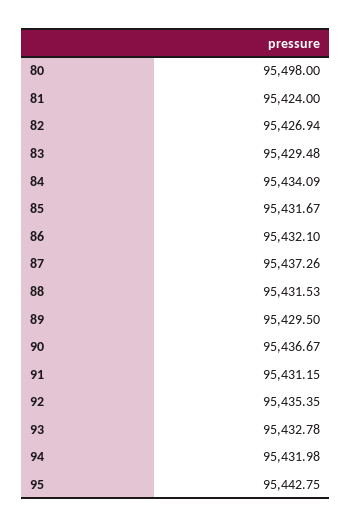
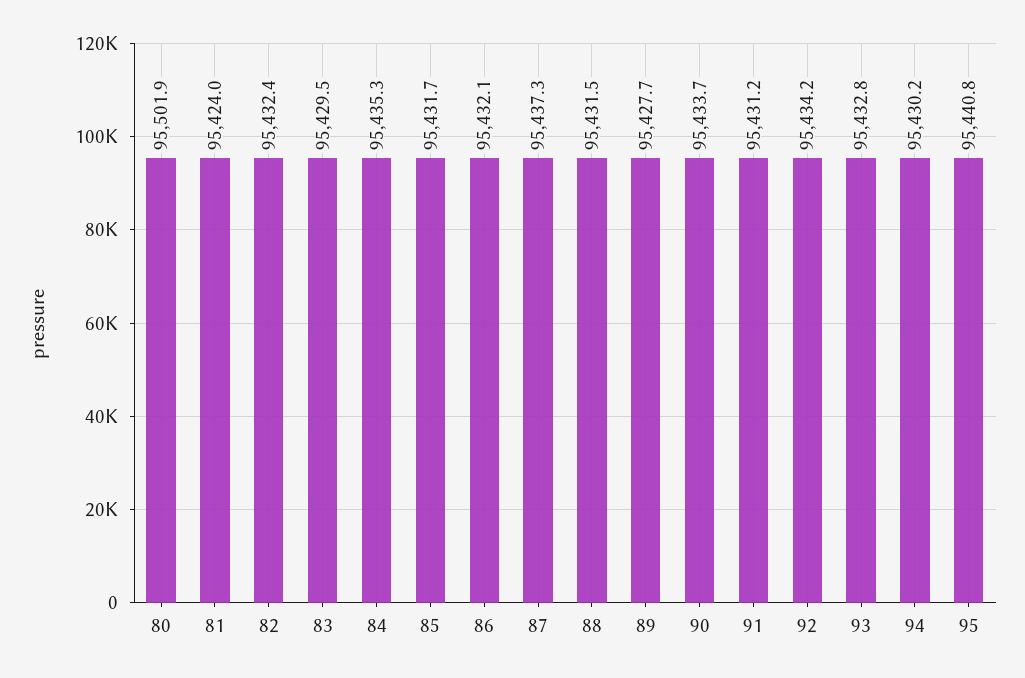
80: 95498 -> 95501.9
82: 95426.94 -> 95432.4
84: 95434.09 -> 95435.3
89: 95429.5 -> 95427.7
90: 95436.67 -> 95433.7
92: 95435.35 -> 95434.2
94: 95431.98 -> 95430.2
95: 95442.75 -> 95440.8

